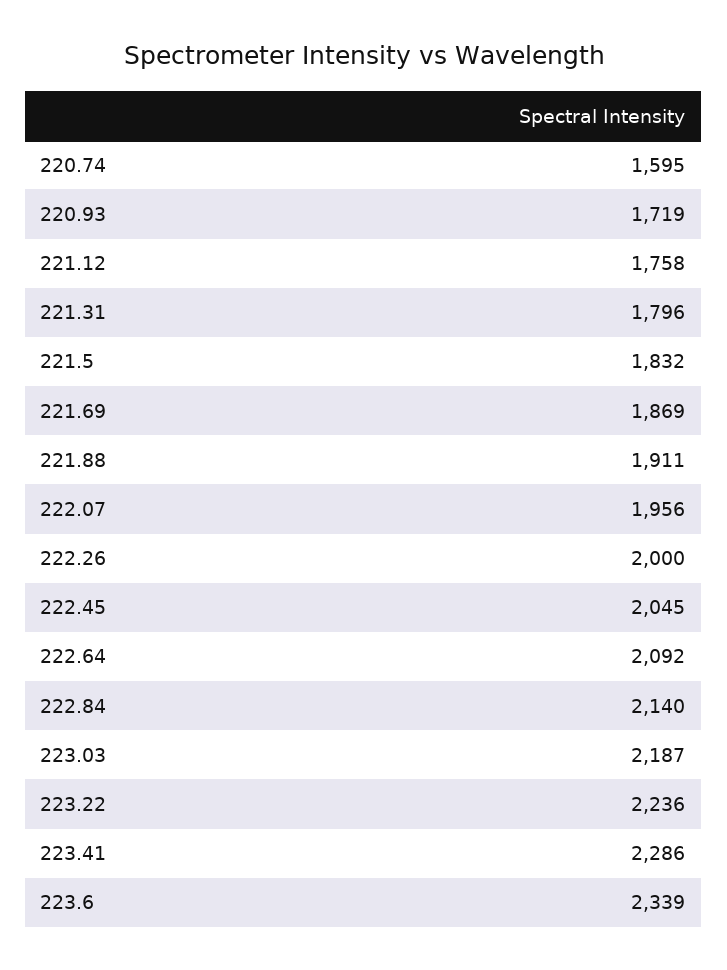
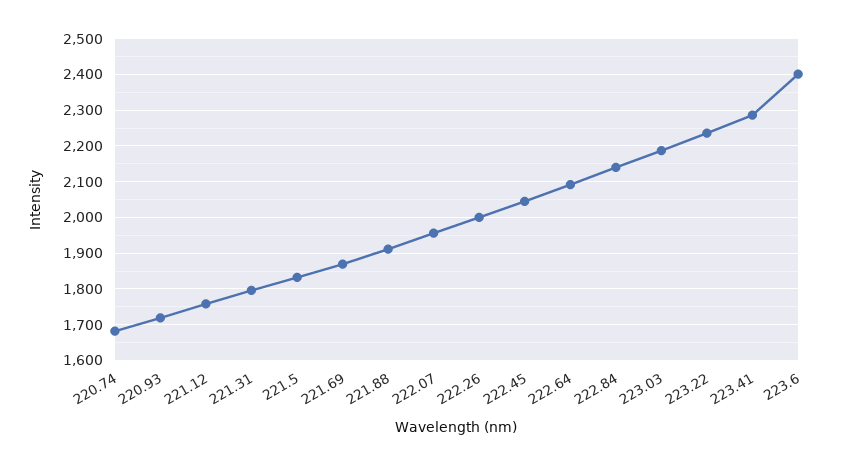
220.74: 1595 -> 1680
223.6: 2339 -> 2400

